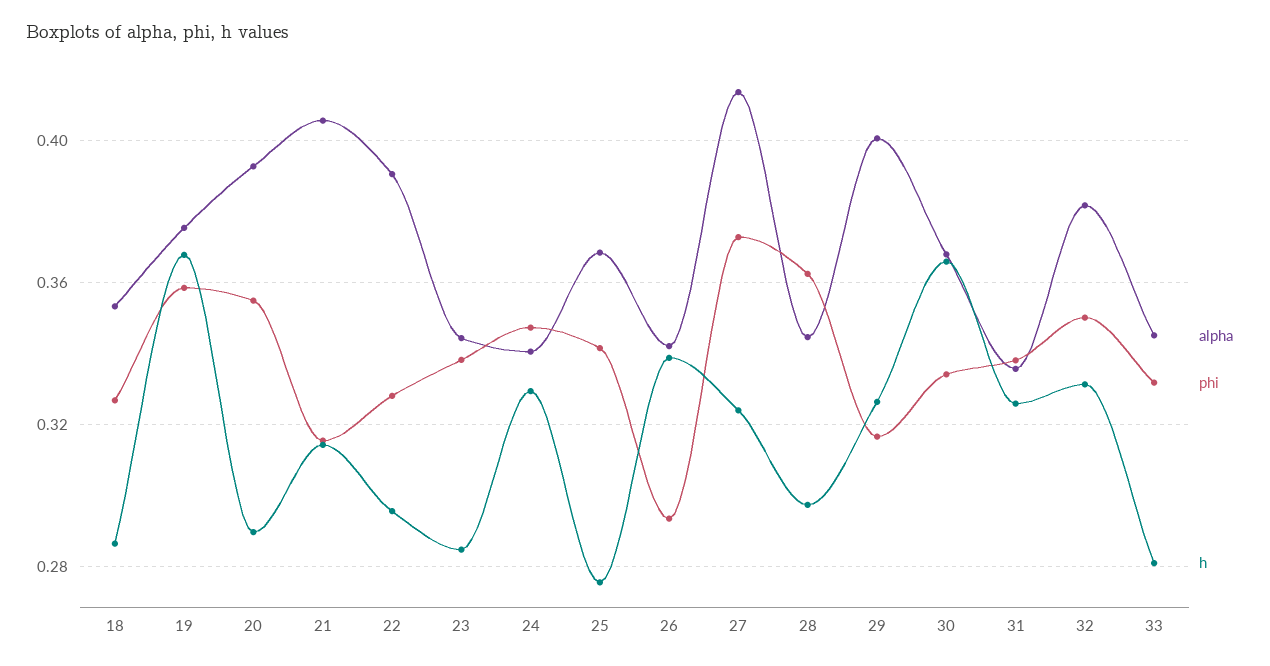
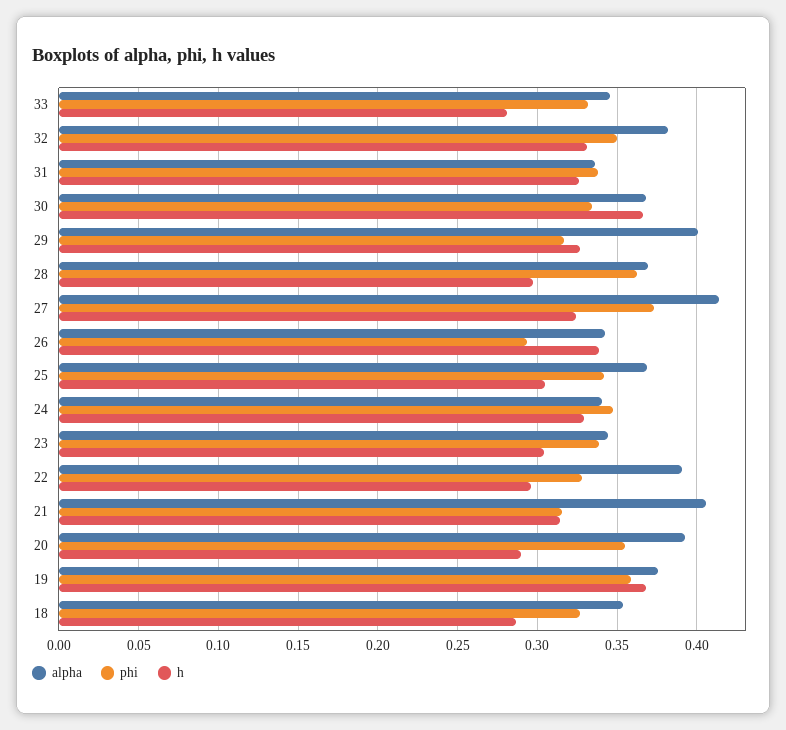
h, 23: 0.285 -> 0.305
h, 25: 0.275 -> 0.305
alpha, 28: 0.345 -> 0.37

